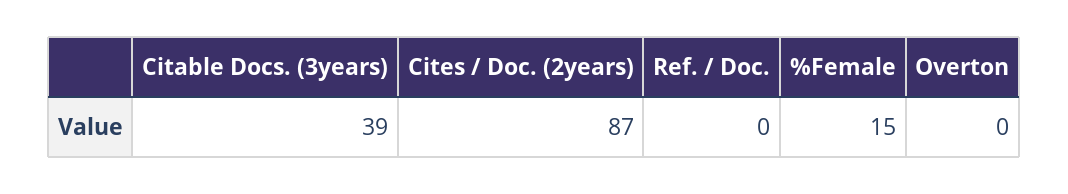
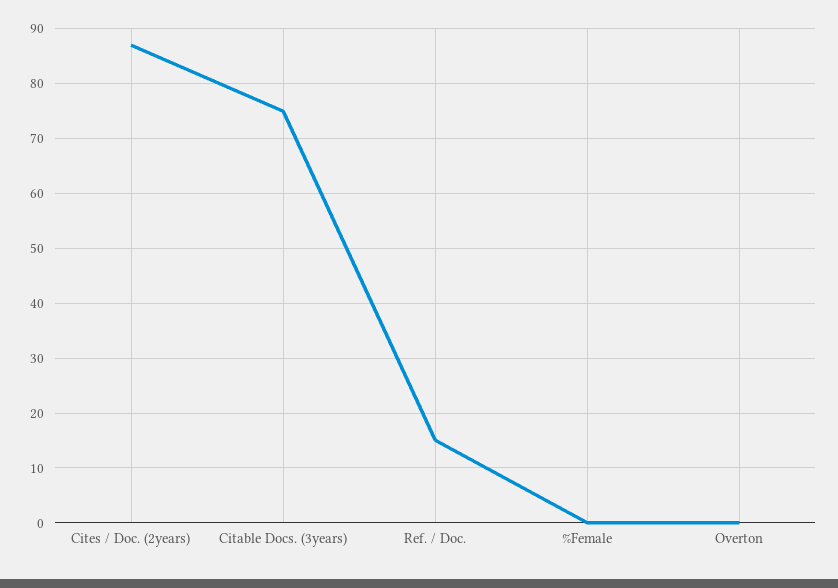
Citable Docs. (3years): 39 -> 75
Ref. / Doc.: 0 -> 15
%Female: 15 -> 0

